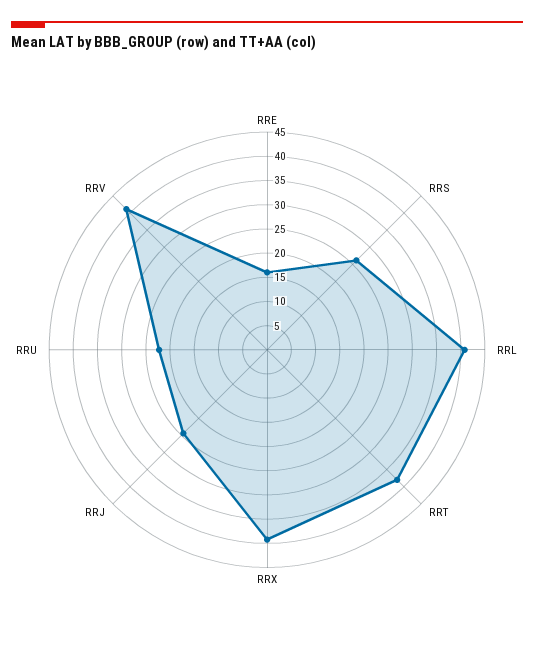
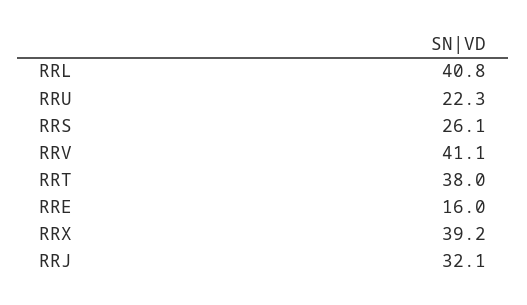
RRJ: 25 -> 32.1

